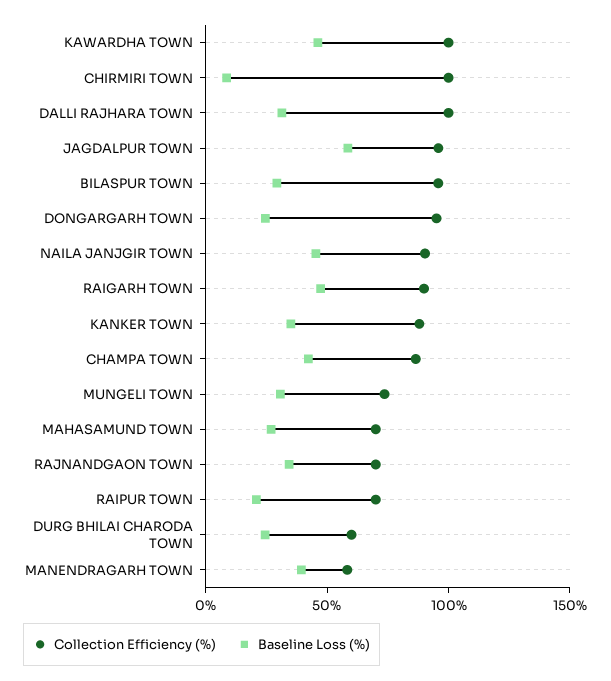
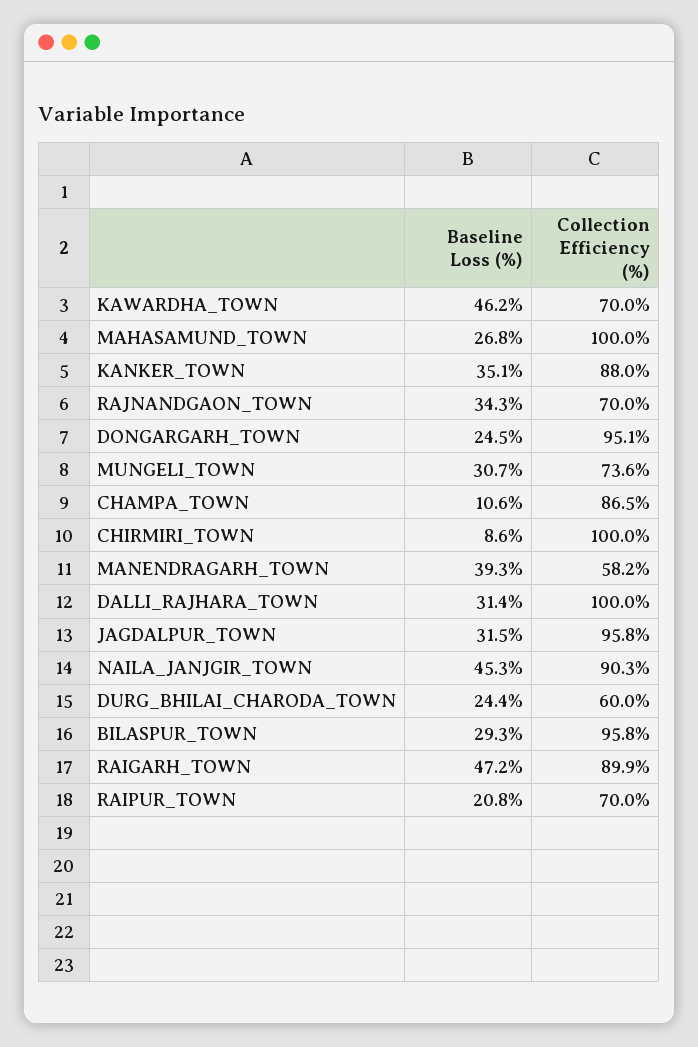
Collection Efficiency (%), KAWARDHA TOWN: 100 -> 70
Baseline Loss (%), JAGDALPUR TOWN: 60 -> 31.5
Baseline Loss (%), CHAMPA TOWN: 40 -> 10.6
Collection Efficiency (%), MAHASAMUND TOWN: 70 -> 100

